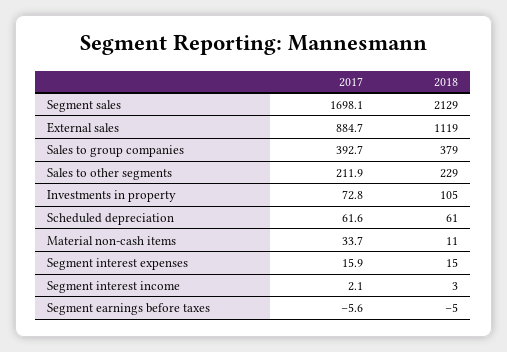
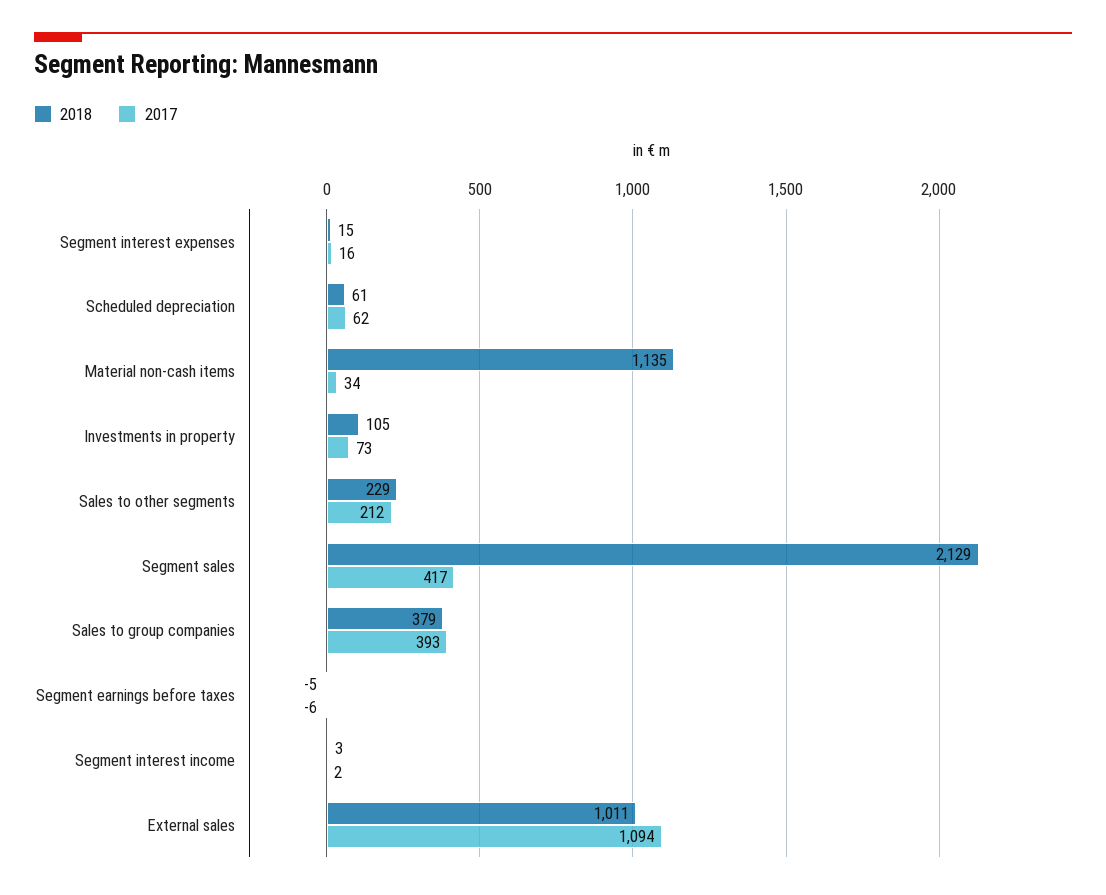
2017, Segment sales: 1698.1 -> 417
2017, External sales: 884.7 -> 1094
2018, External sales: 1119 -> 1011
2018, Material non-cash items: 11 -> 1135

